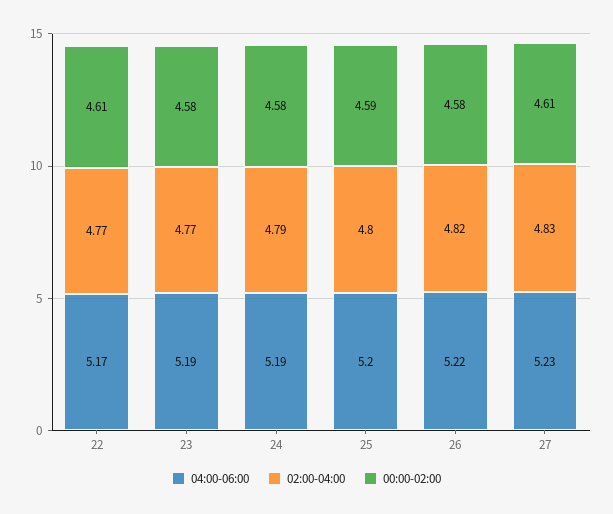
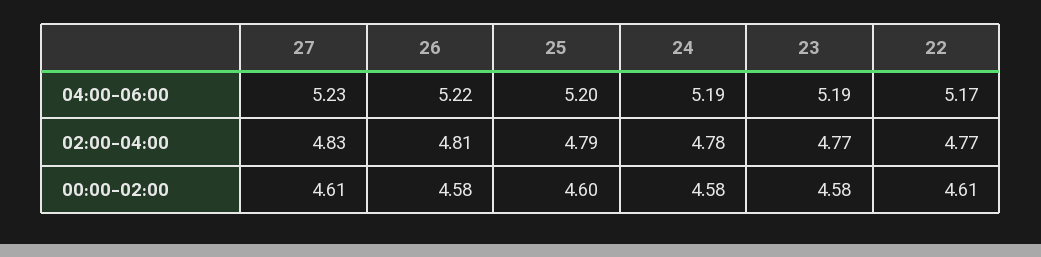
02:00-04:00, 24: 4.79 -> 4.78
02:00-04:00, 25: 4.8 -> 4.79
00:00-02:00, 25: 4.59 -> 4.6
02:00-04:00, 26: 4.82 -> 4.81

